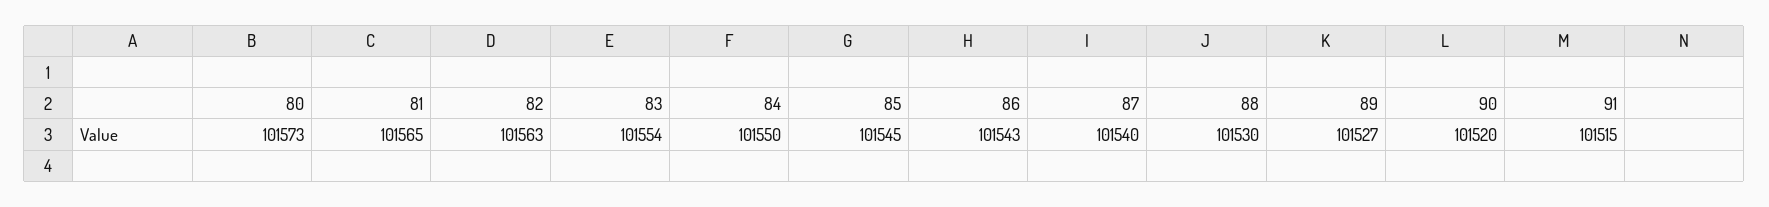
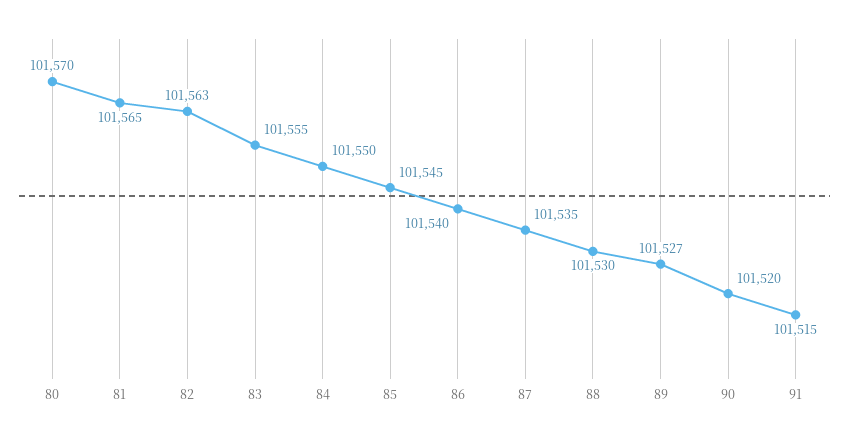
80: 101573 -> 101570
83: 101554 -> 101555
86: 101543 -> 101540
87: 101540 -> 101535

